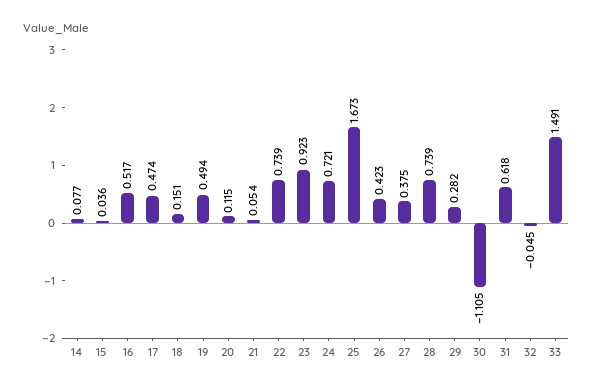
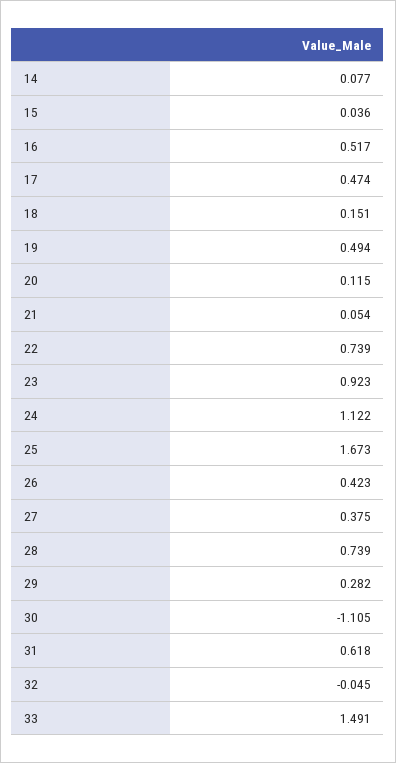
24: 0.721 -> 1.122

